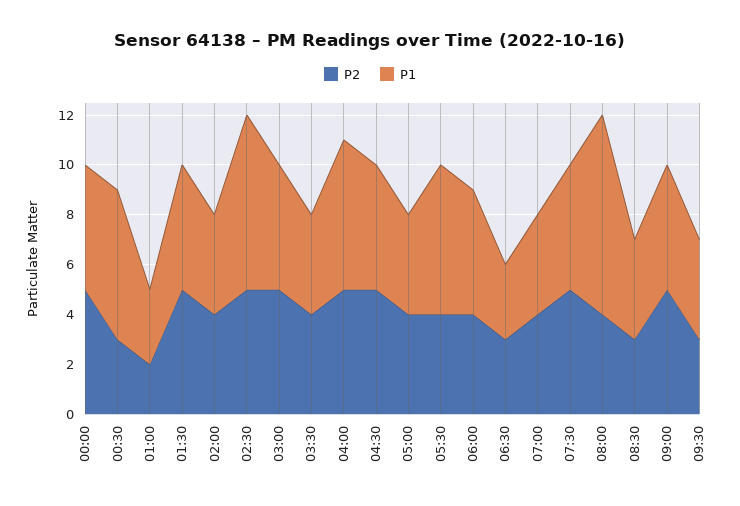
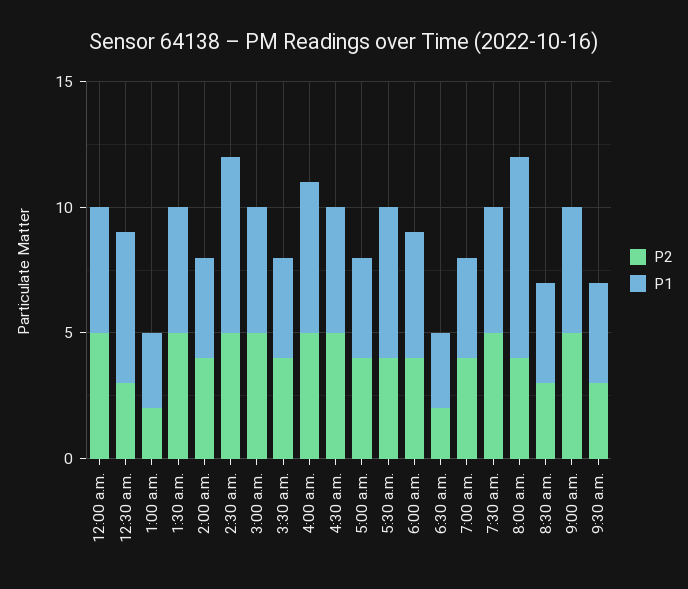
P2, 06:30: 3 -> 2

